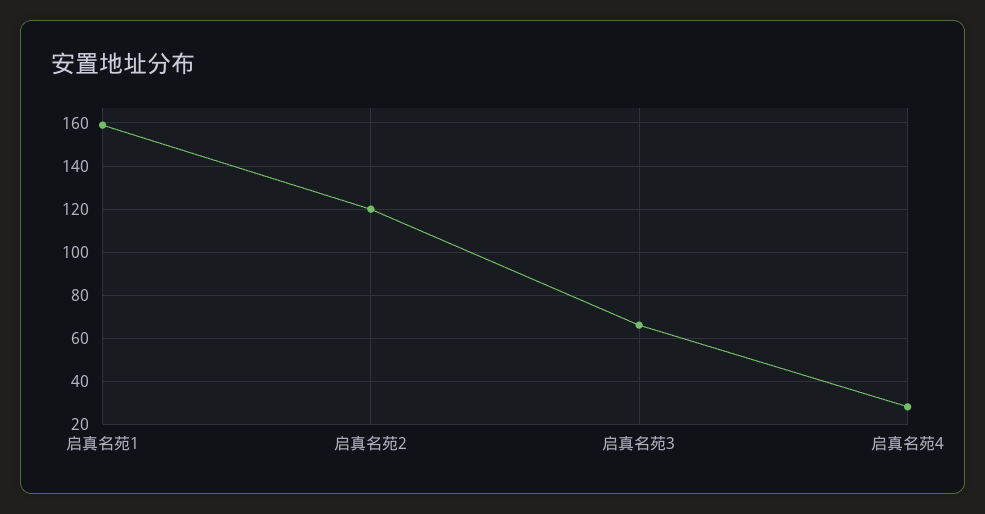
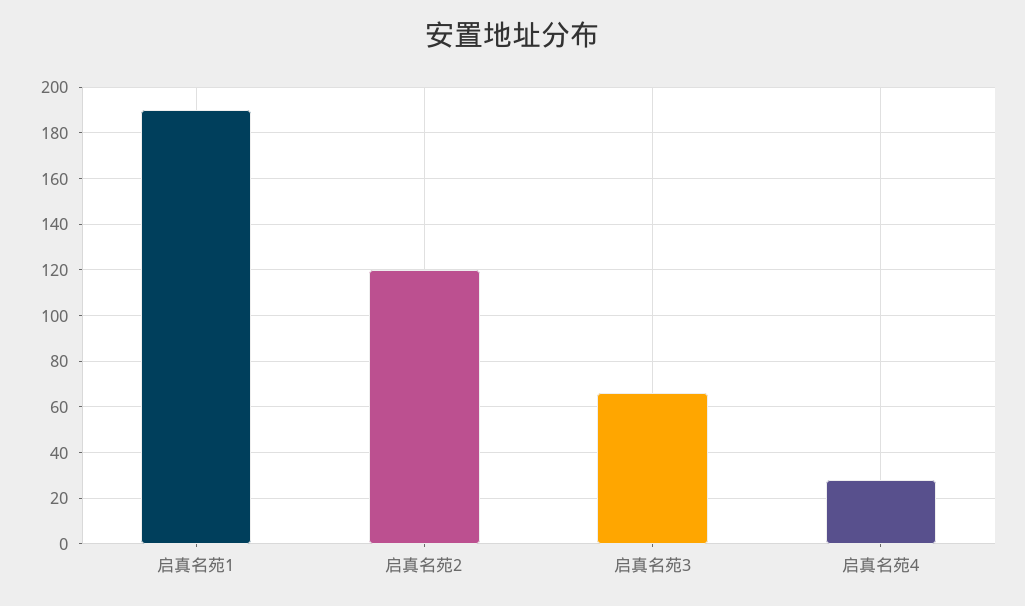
启真名苑1: 160 -> 190

